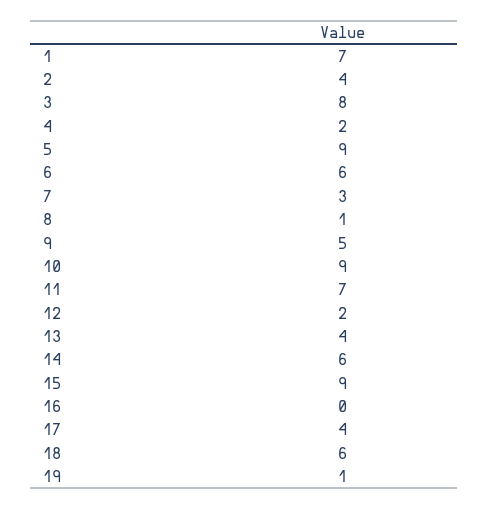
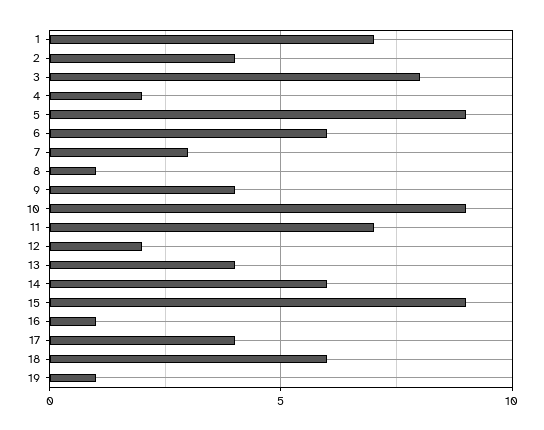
9: 5 -> 4
16: 0 -> 1

